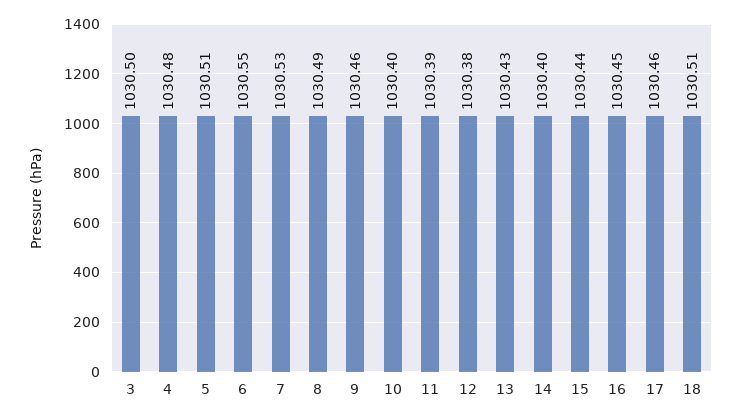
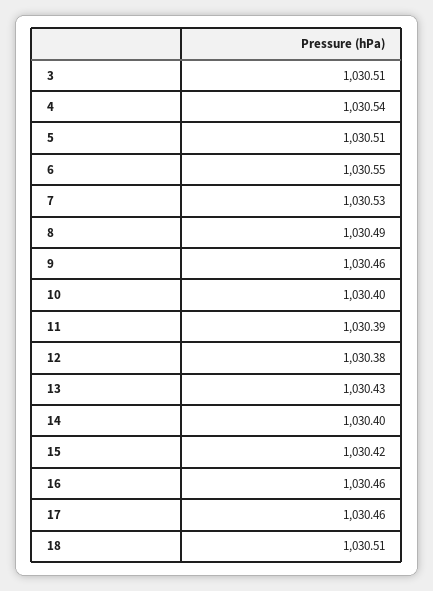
3: 1030.5 -> 1030.51
4: 1030.48 -> 1030.54
15: 1030.44 -> 1030.42
16: 1030.45 -> 1030.46

